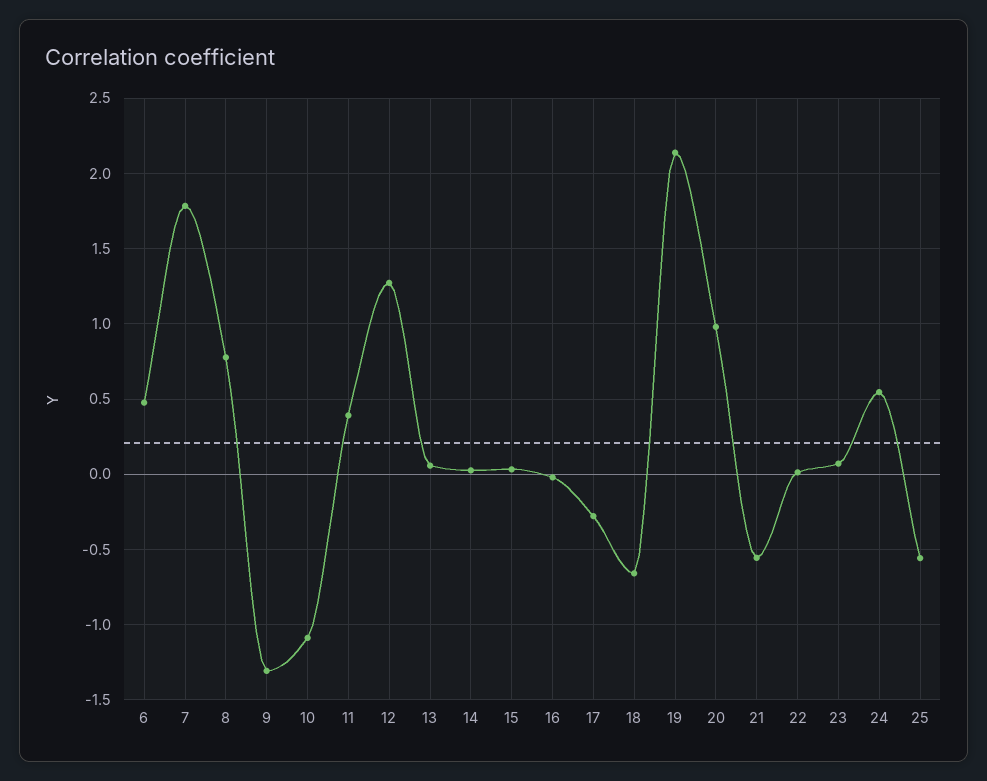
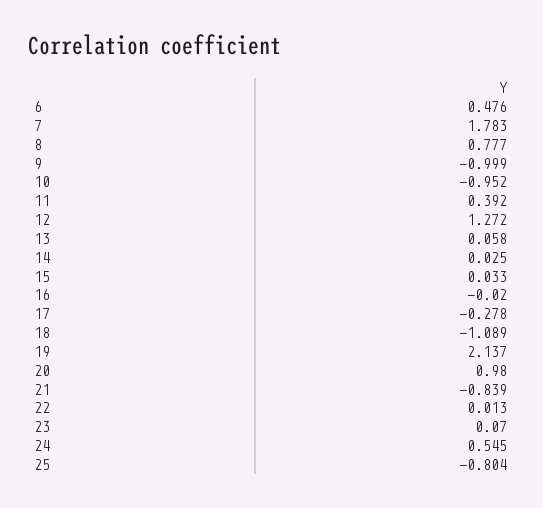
9: -1.3 -> -0.999
10: -1.1 -> -0.952
18: -0.65 -> -1.089
21: -0.55 -> -0.839
25: -0.55 -> -0.804

